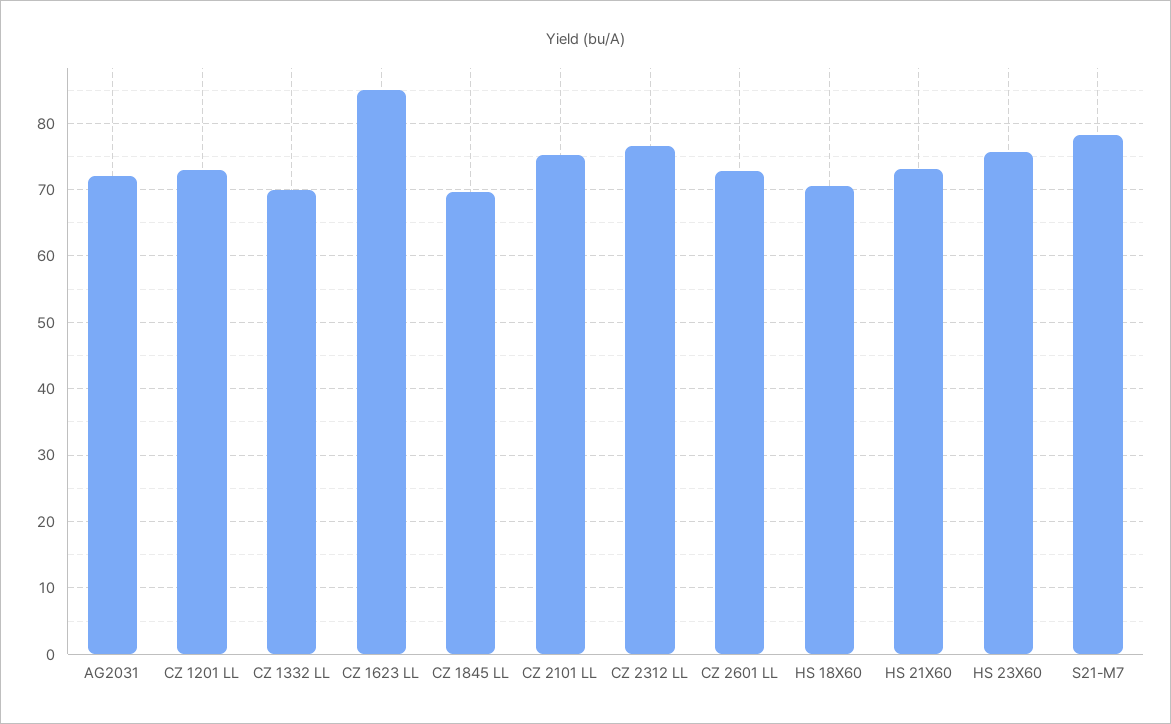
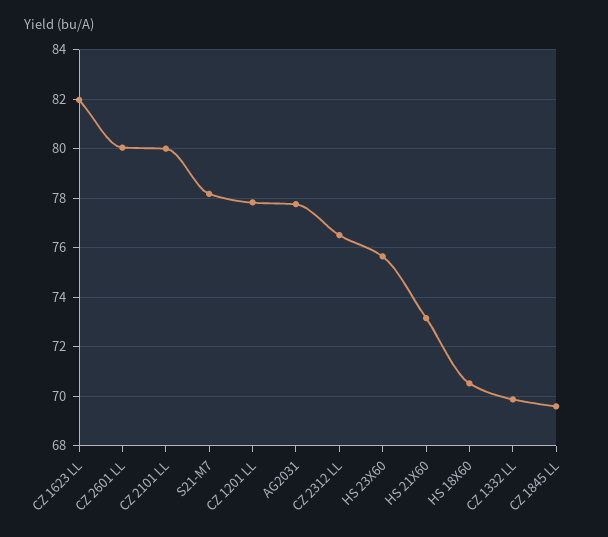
AG2031: 72 -> 77.75
CZ 1201 LL: 73 -> 77.75
CZ 1623 LL: 85 -> 82
CZ 2101 LL: 75 -> 80
CZ 2601 LL: 73 -> 80

